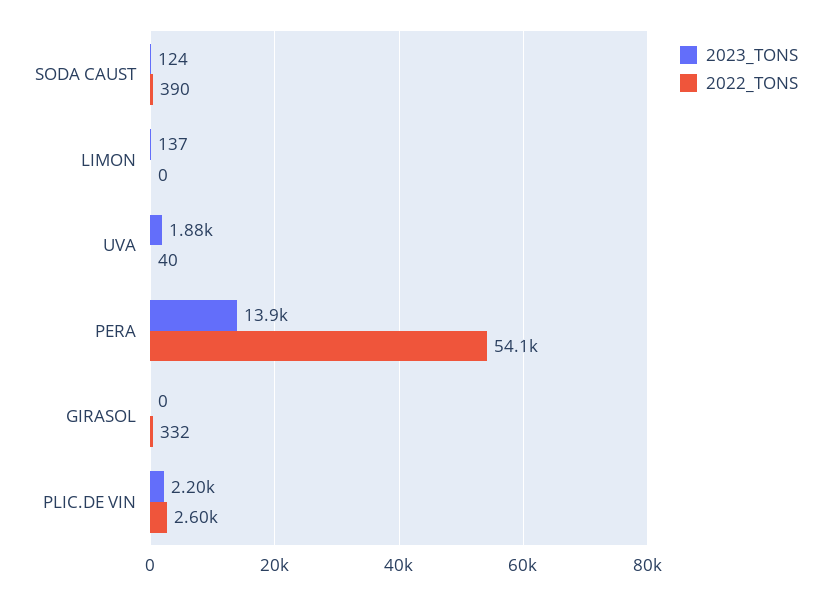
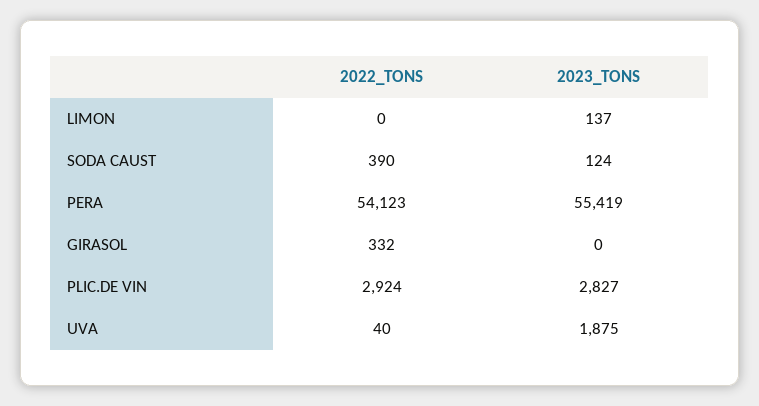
2023_TONS, PERA: 13900 -> 55419
2023_TONS, PLIC.DE VIN: 2200 -> 2827
2022_TONS, PLIC.DE VIN: 2600 -> 2924

